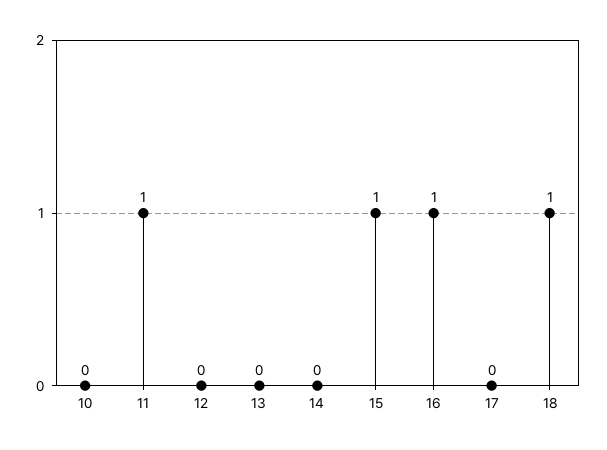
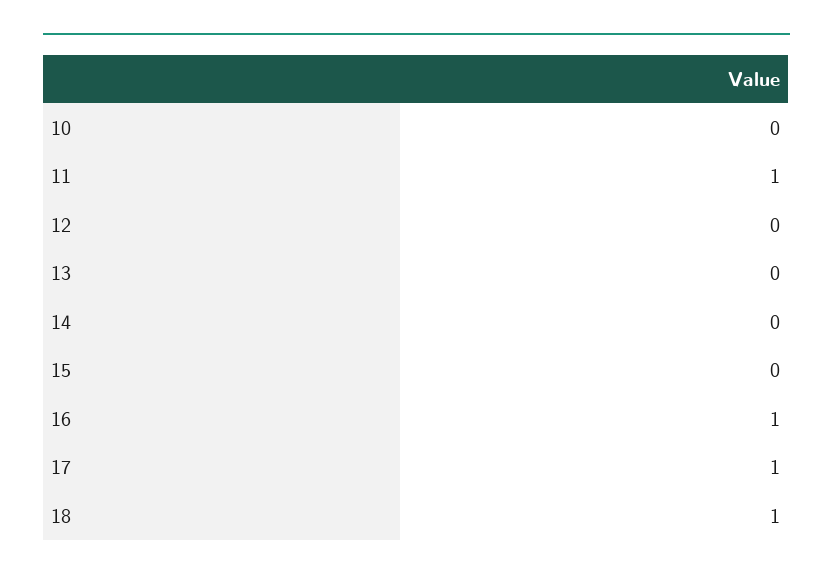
15: 1 -> 0
17: 0 -> 1

